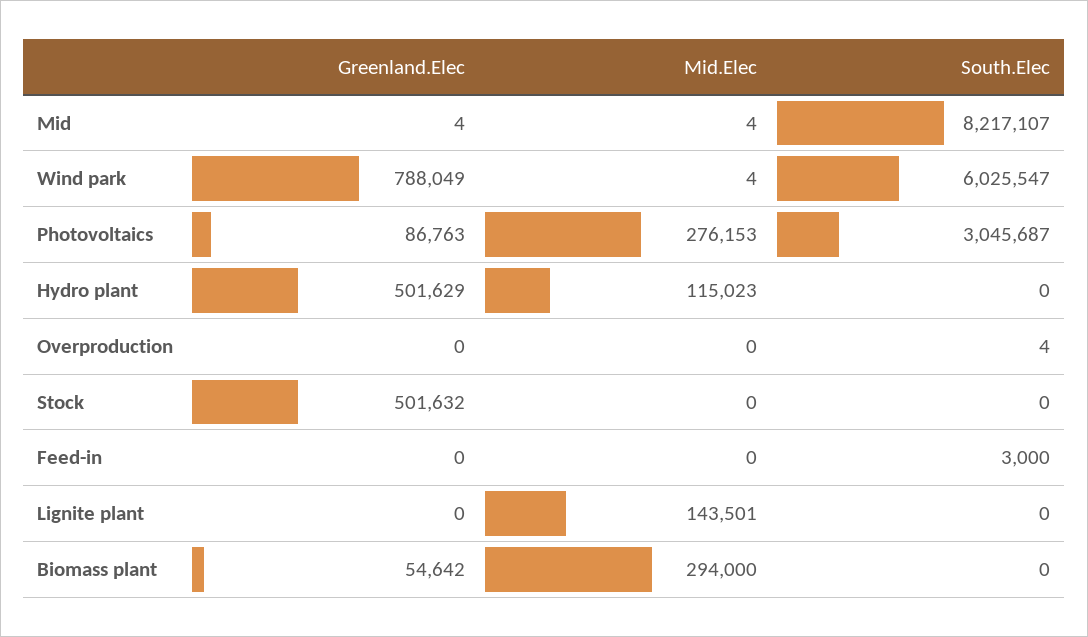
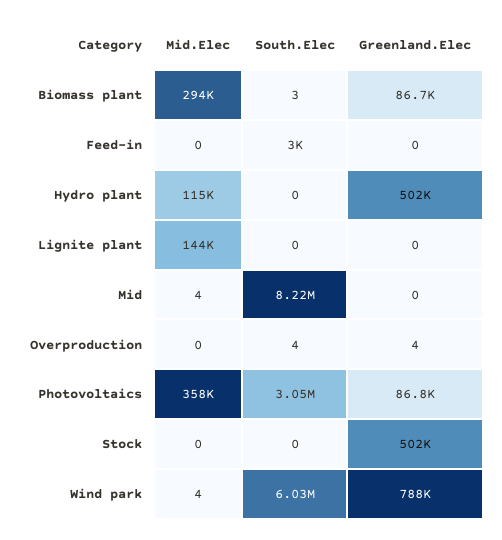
Greenland.Elec, Mid: 4 -> 0
Mid.Elec, Photovoltaics: 276153 -> 358000
Greenland.Elec, Overproduction: 0 -> 4
Greenland.Elec, Biomass plant: 54642 -> 86700
South.Elec, Biomass plant: 0 -> 3

